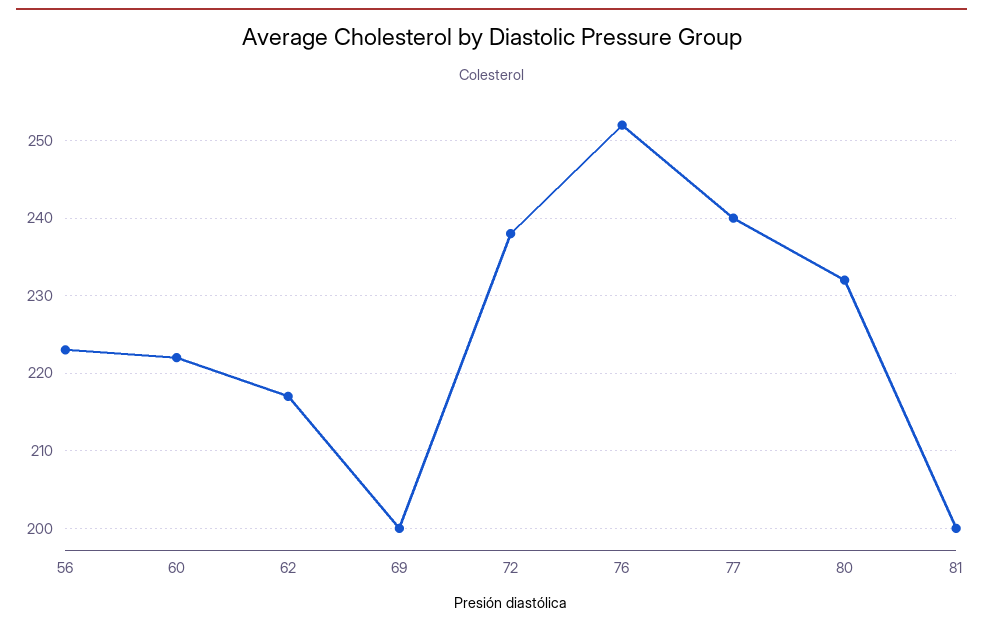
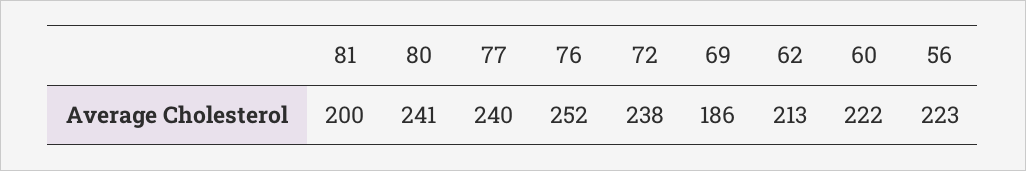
62: 217 -> 213
69: 200 -> 186
80: 232 -> 241

